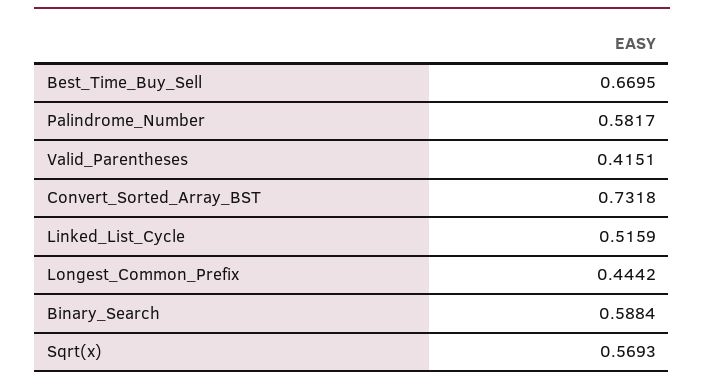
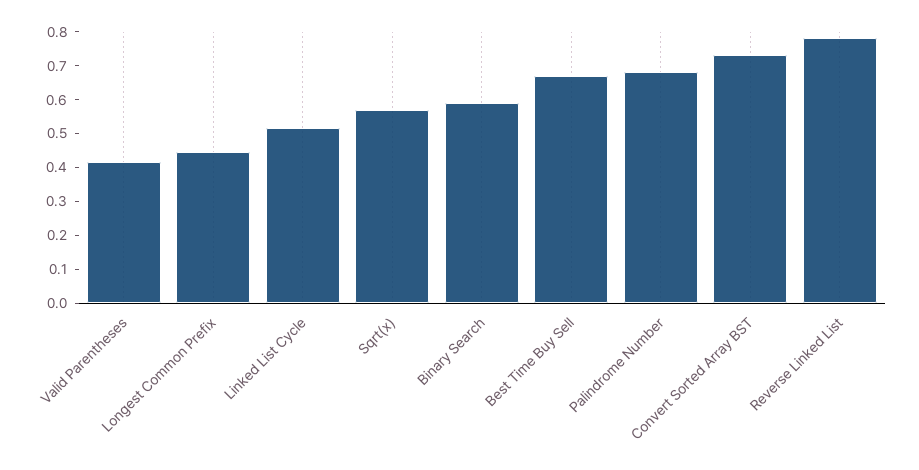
Palindrome_Number: 0.5817 -> 0.675
Reverse Linked List: none -> 0.775

